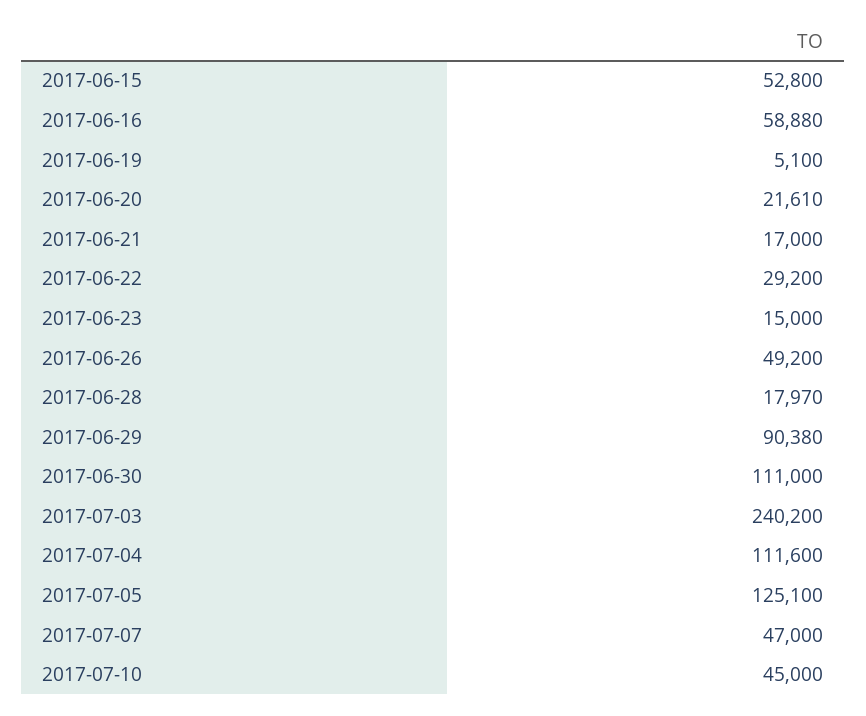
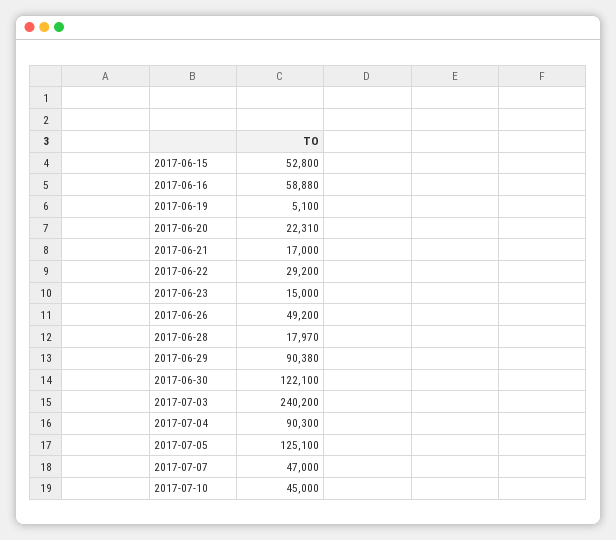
2017-06-20: 21610 -> 22310
2017-06-30: 111000 -> 122100
2017-07-04: 111600 -> 90300

